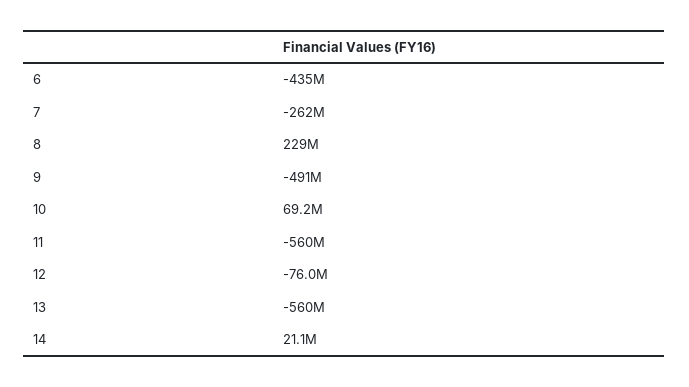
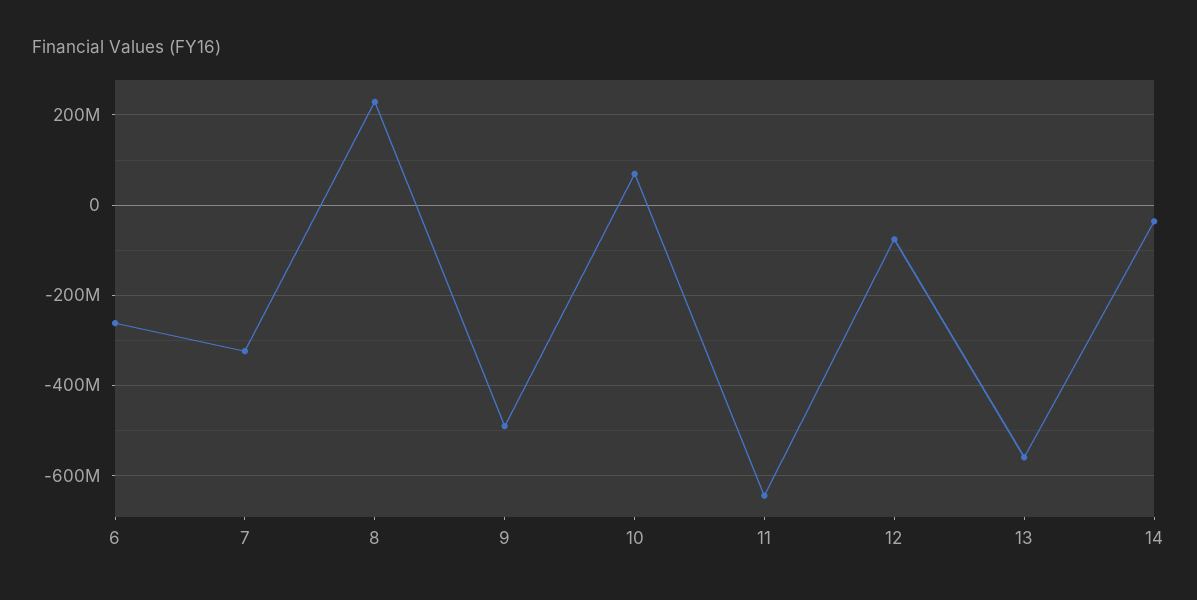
6: -435000000 -> -260000000
7: -262000000 -> -320000000
11: -560000000 -> -640000000
14: 21100000 -> -40000000

